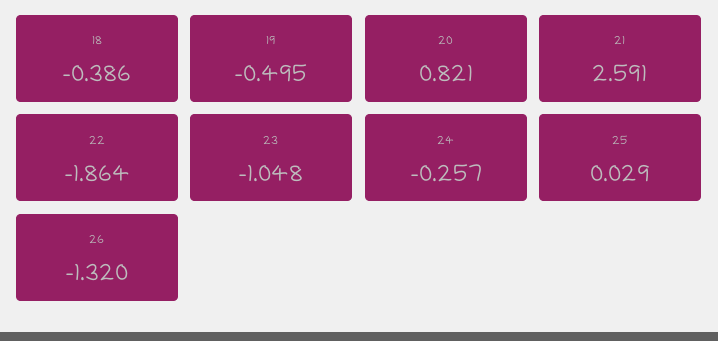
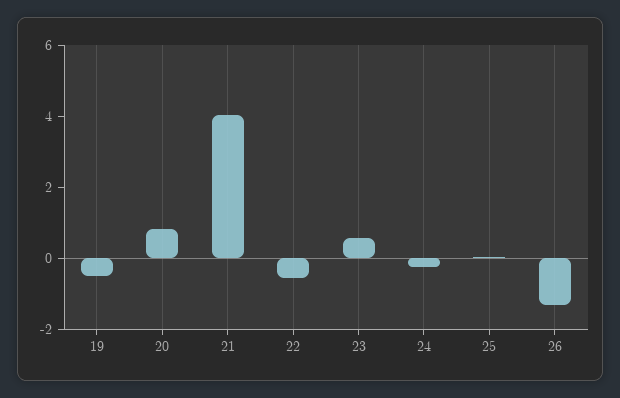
18: -0.386 -> none
21: 2.591 -> 4
22: -1.864 -> -0.5
23: -1.048 -> 0.5

